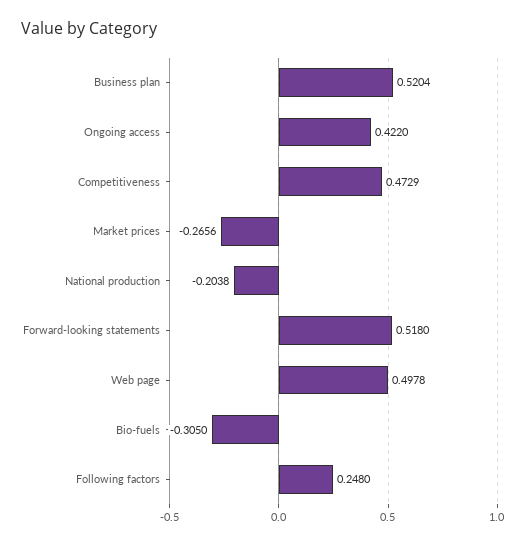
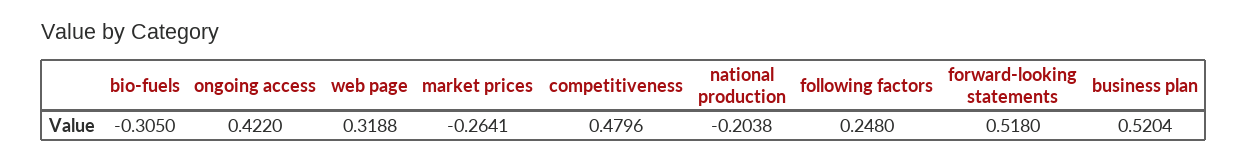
Competitiveness: 0.4729 -> 0.4796
Market prices: -0.2656 -> -0.2641
Web page: 0.4978 -> 0.3188

